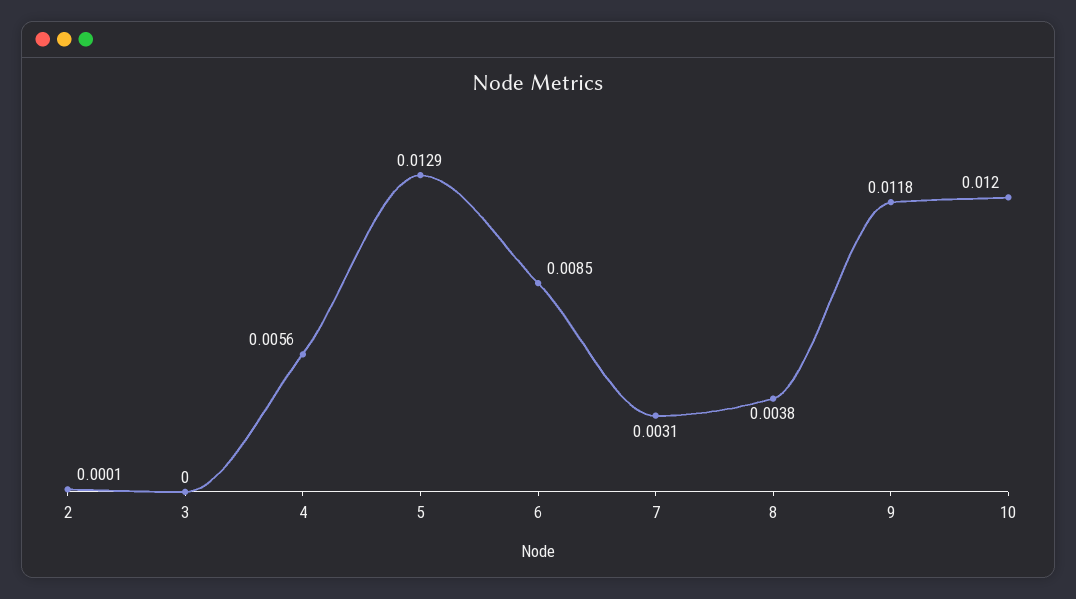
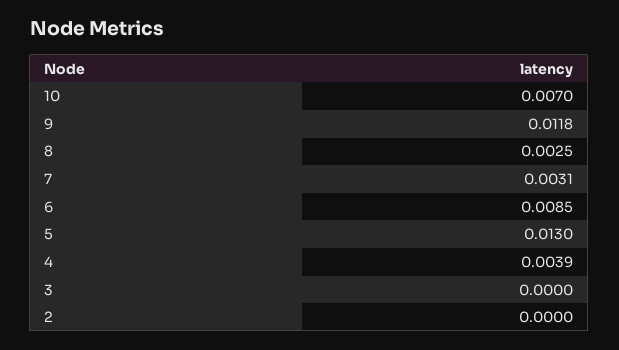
2: 0.0001 -> 0
4: 0.0056 -> 0.0039
5: 0.0129 -> 0.013
8: 0.0038 -> 0.0025
10: 0.012 -> 0.007

